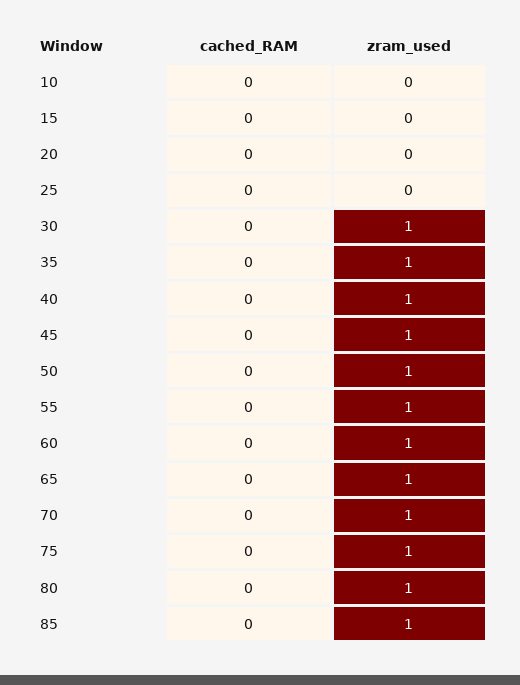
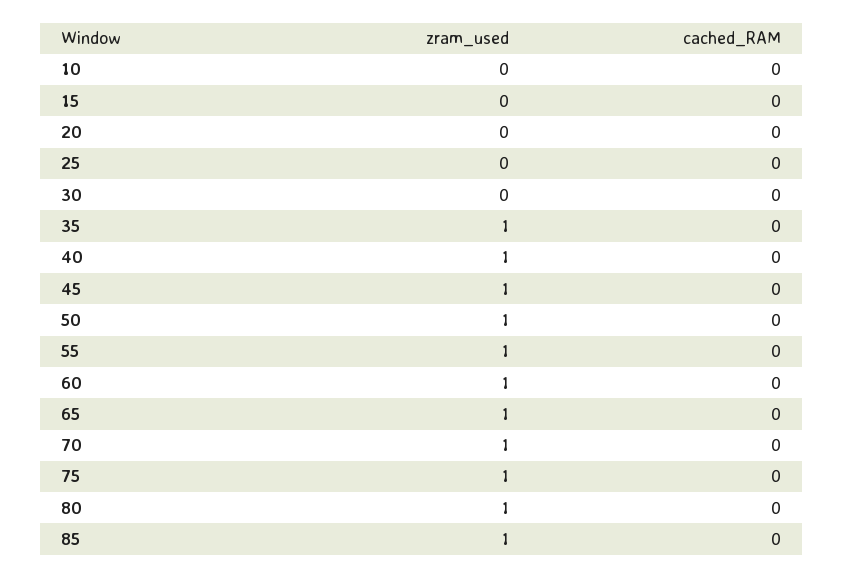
zram_used, 30: 1 -> 0

